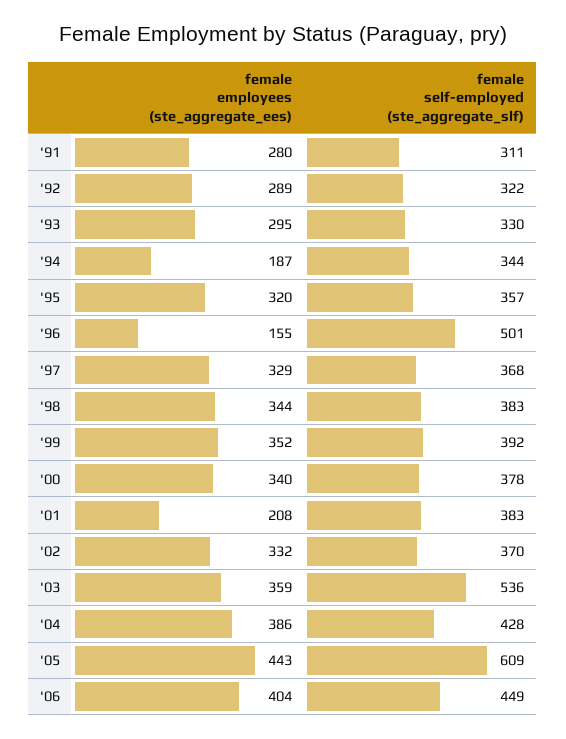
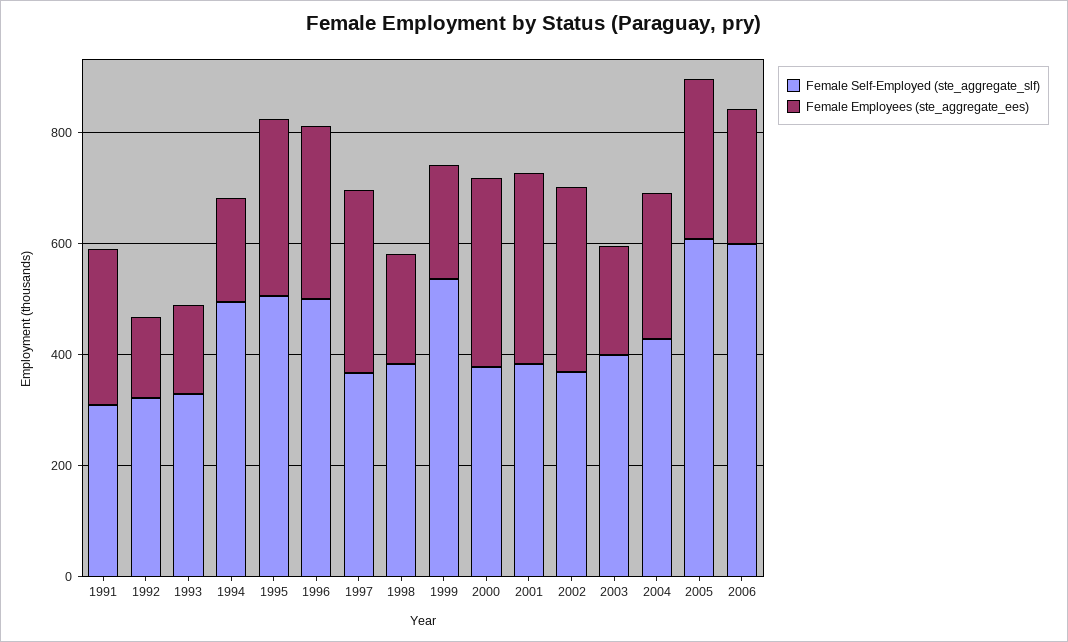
female employees (ste_aggregate_ees), '92: 289 -> 150
female employees (ste_aggregate_ees), '93: 295 -> 150
female self-employed (ste_aggregate_slf), '94: 344 -> 500
female self-employed (ste_aggregate_slf), '95: 357 -> 500
female employees (ste_aggregate_ees), '96: 155 -> 300
female employees (ste_aggregate_ees), '98: 344 -> 200
female employees (ste_aggregate_ees), '99: 352 -> 200
female self-employed (ste_aggregate_slf), '99: 392 -> 550
female employees (ste_aggregate_ees), '01: 208 -> 350
female employees (ste_aggregate_ees), '03: 359 -> 200
female self-employed (ste_aggregate_slf), '03: 536 -> 400
female employees (ste_aggregate_ees), '04: 386 -> 250
female employees (ste_aggregate_ees), '05: 443 -> 300
female employees (ste_aggregate_ees), '06: 404 -> 250
female self-employed (ste_aggregate_slf), '06: 449 -> 600

